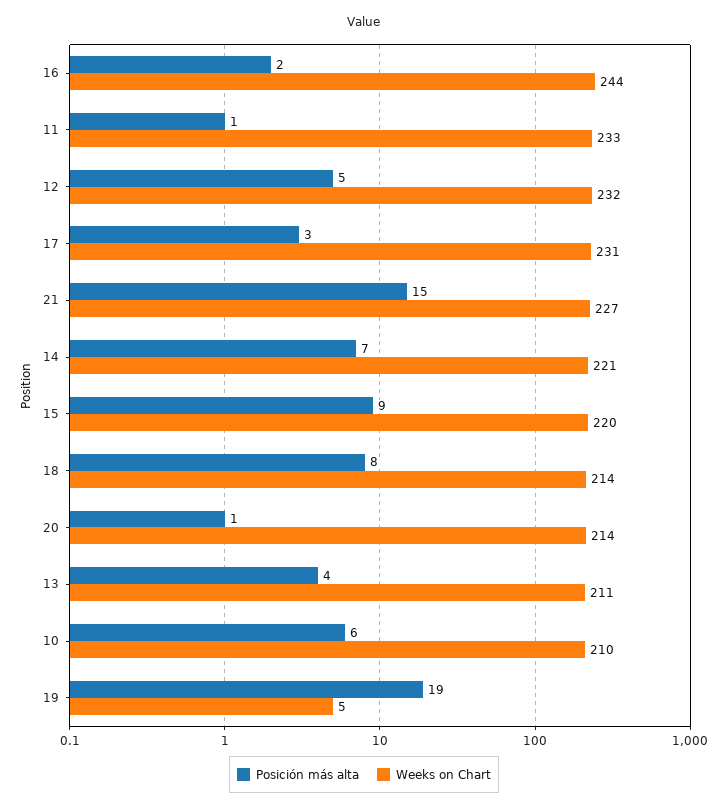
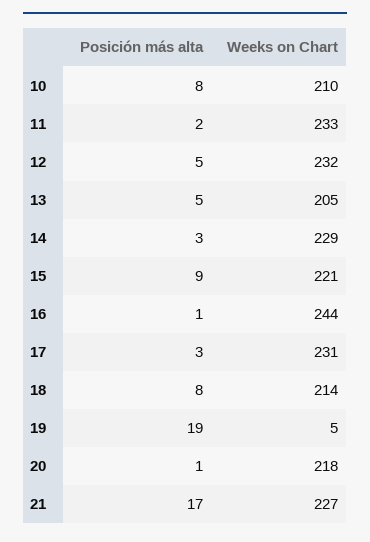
Posición más alta, 16: 2 -> 1
Posición más alta, 11: 1 -> 2
Posición más alta, 21: 15 -> 17
Posición más alta, 14: 7 -> 3
Weeks on Chart, 14: 221 -> 229
Weeks on Chart, 15: 220 -> 221
Weeks on Chart, 20: 214 -> 218
Posición más alta, 13: 4 -> 5
Weeks on Chart, 13: 211 -> 205
Posición más alta, 10: 6 -> 8

